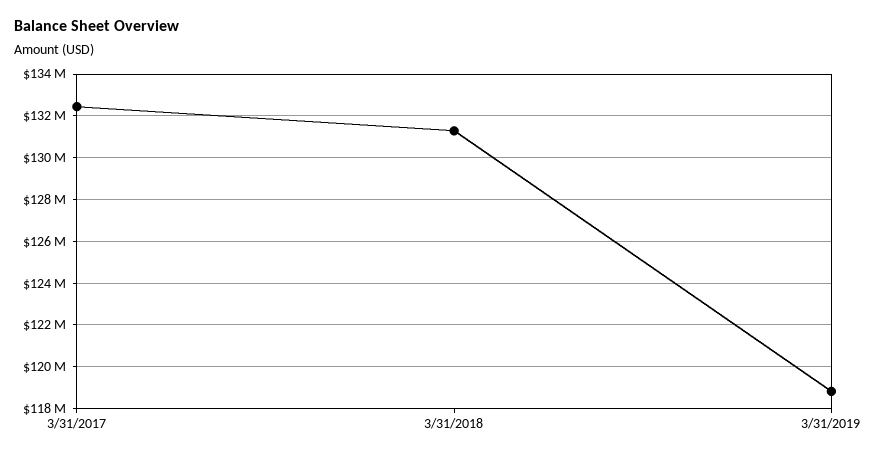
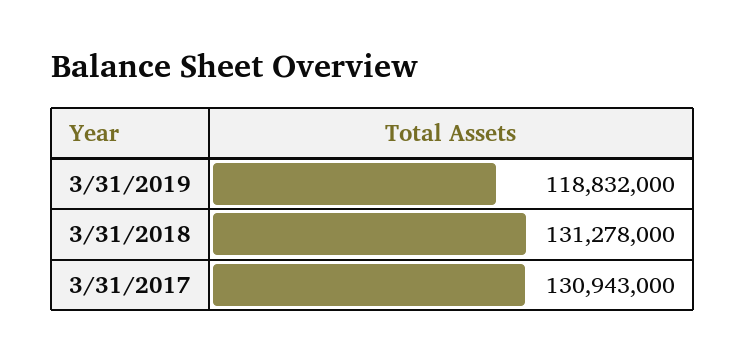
3/31/2017: 132500000 -> 130943000

